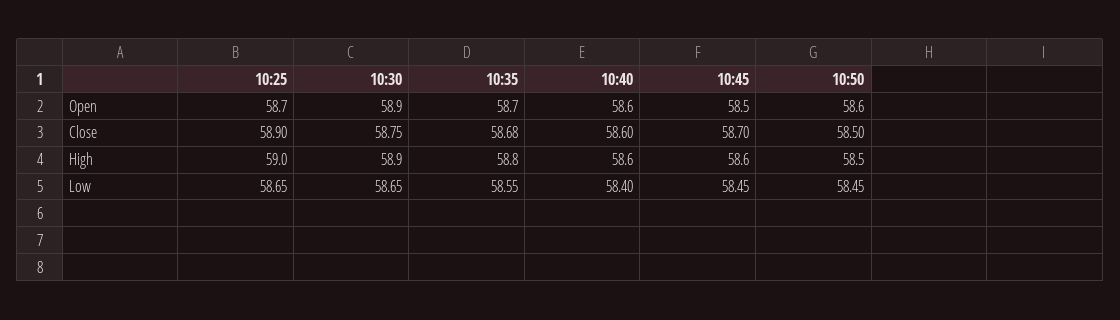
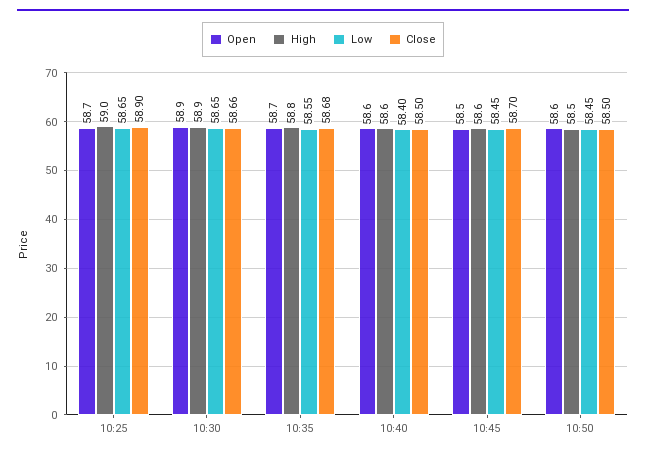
Close, 10:30: 58.75 -> 58.66
Close, 10:40: 58.6 -> 58.5

